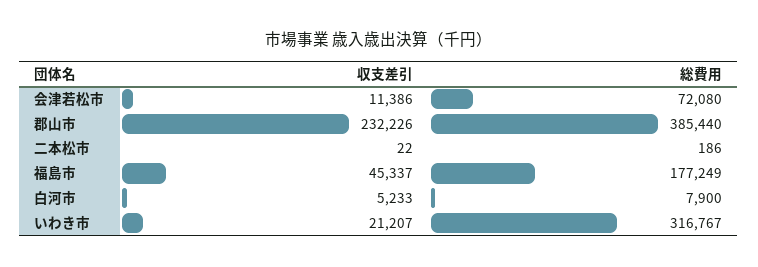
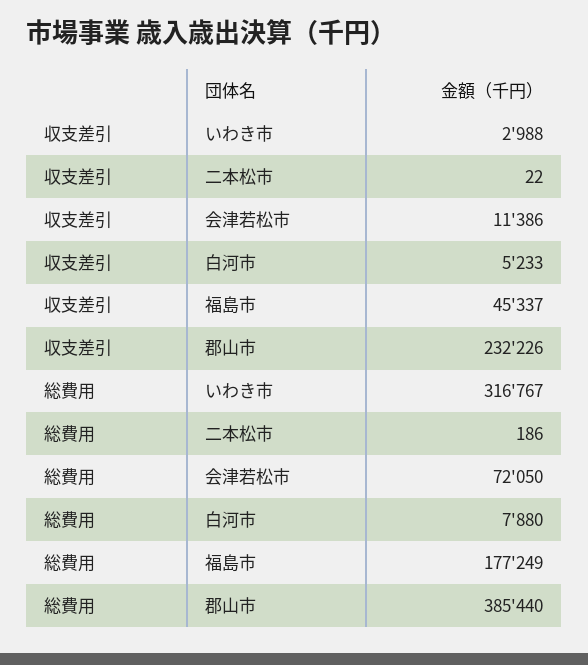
総費用, 会津若松市: 72080 -> 72050
総費用, 白河市: 7900 -> 7880
収支差引, いわき市: 21207 -> 2988

